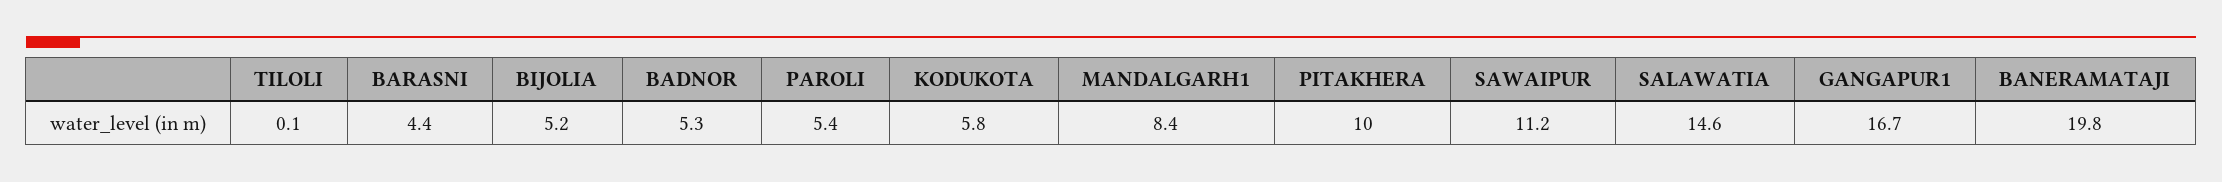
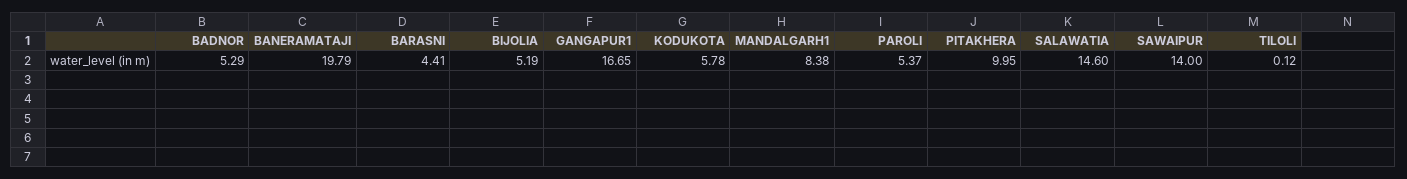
SAWAIPUR: 11.2 -> 14

